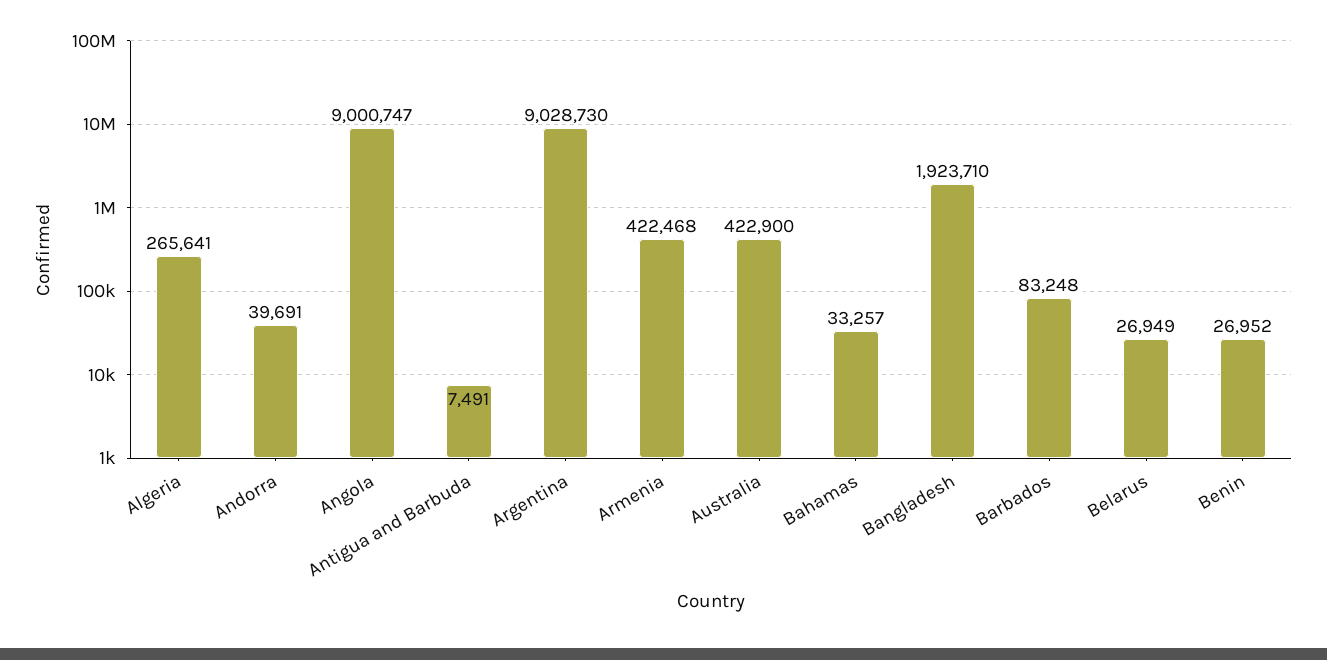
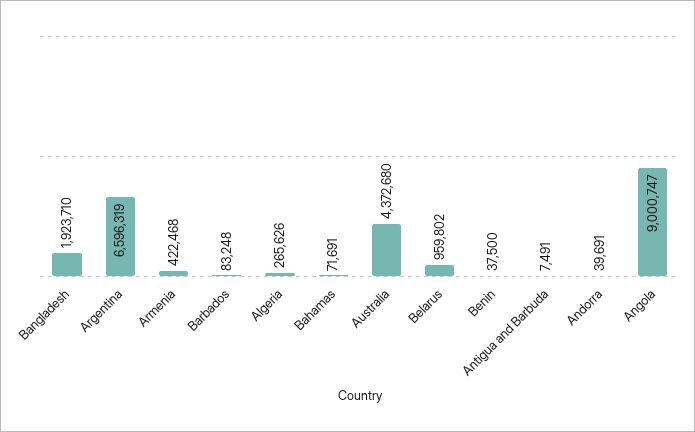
Algeria: 265641 -> 265626
Argentina: 9028730 -> 6596319
Australia: 422900 -> 4372680
Bahamas: 33257 -> 71691
Belarus: 26949 -> 959802
Benin: 26952 -> 37500

